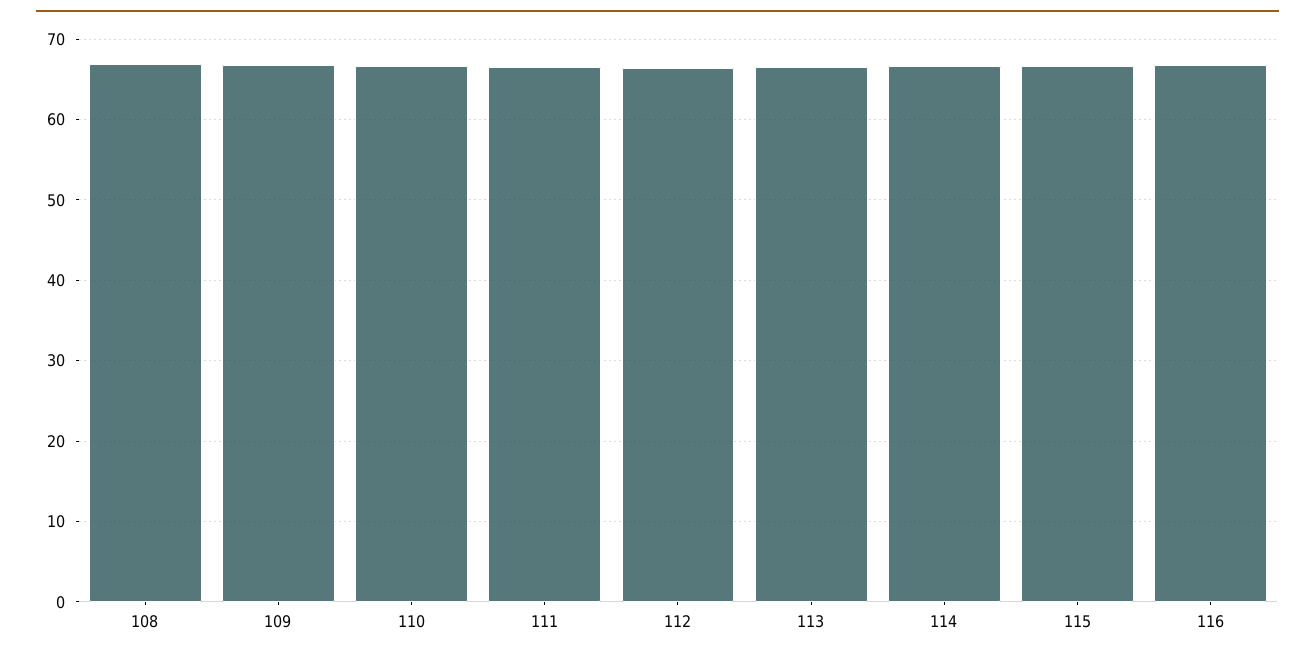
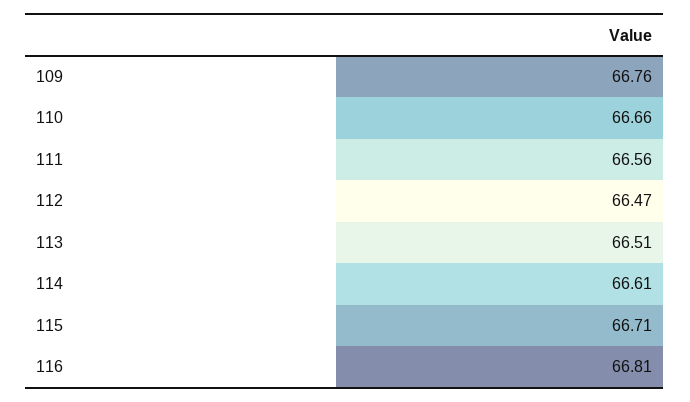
108: 67 -> none

